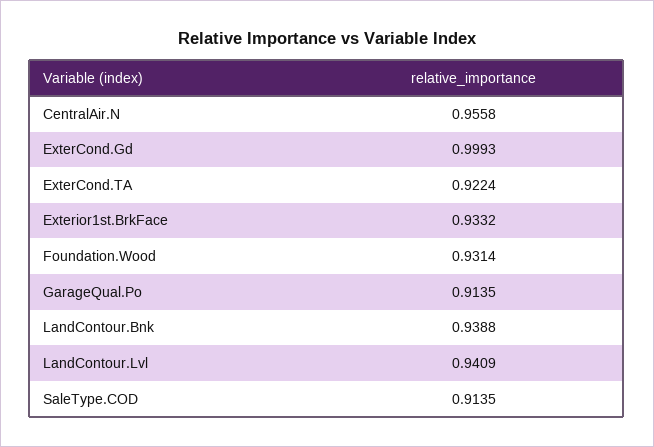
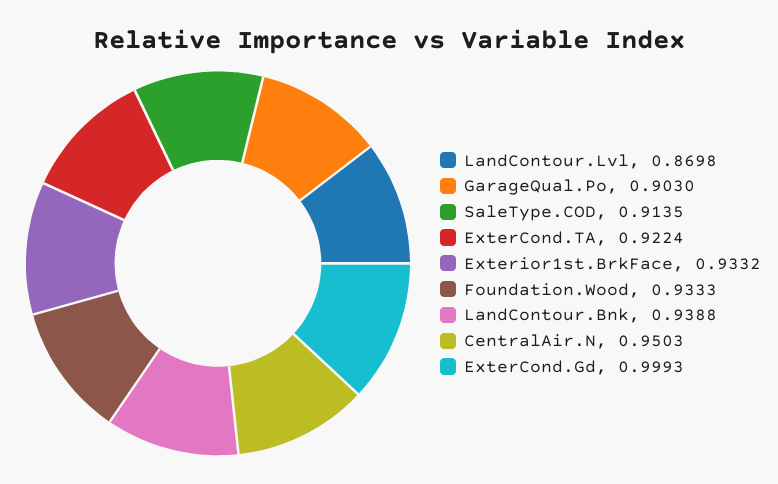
CentralAir.N: 0.9558 -> 0.9503
Foundation.Wood: 0.9314 -> 0.9333
GarageQual.Po: 0.9135 -> 0.903
LandContour.Lvl: 0.9409 -> 0.8698

